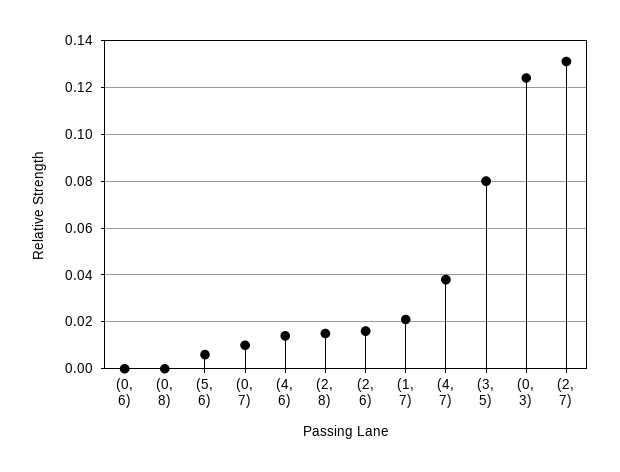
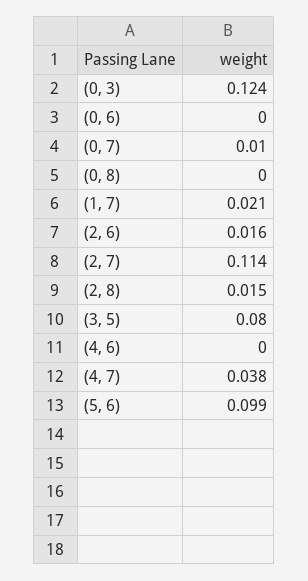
(5, 6): 0.005 -> 0.099
(4, 6): 0.015 -> 0
(2, 7): 0.13 -> 0.114

